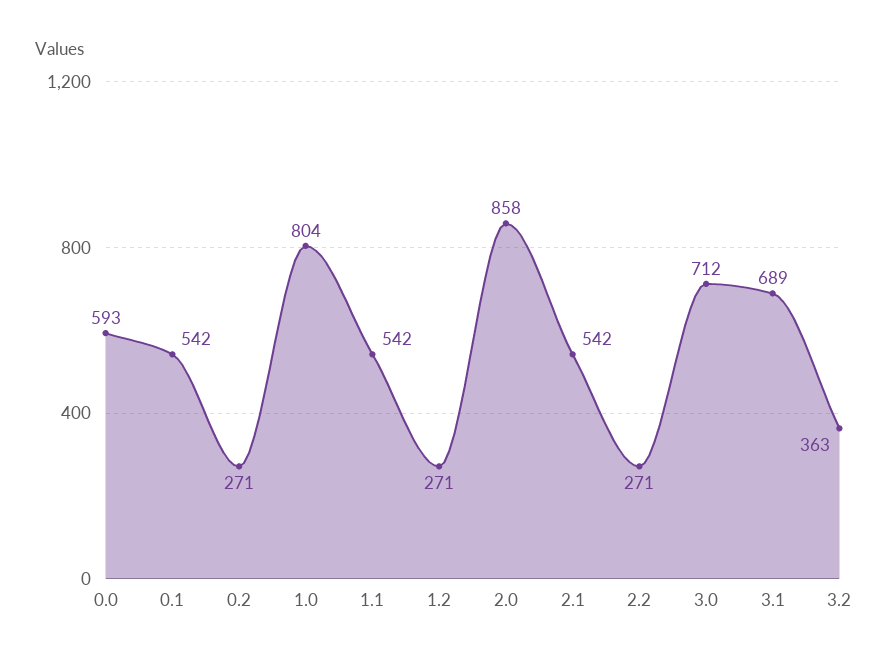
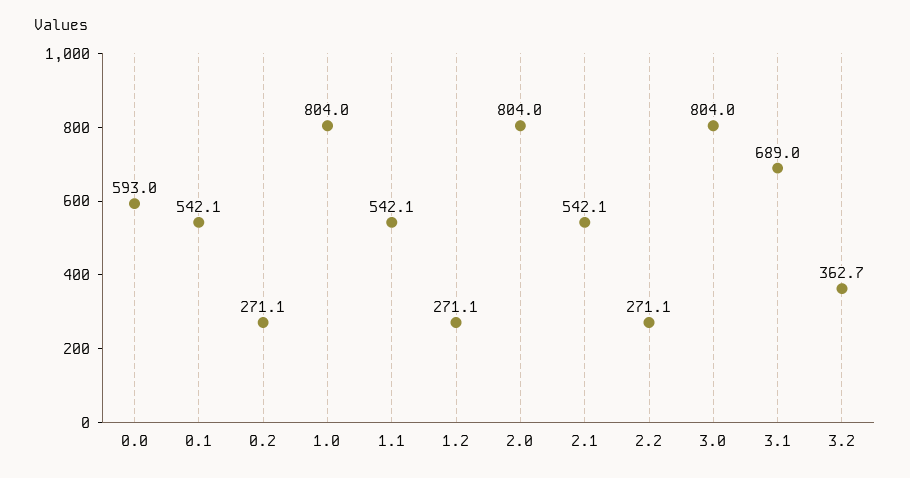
2.0: 858 -> 804
3.0: 712 -> 804

